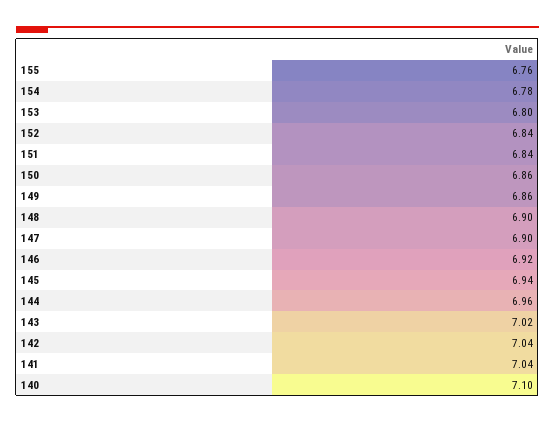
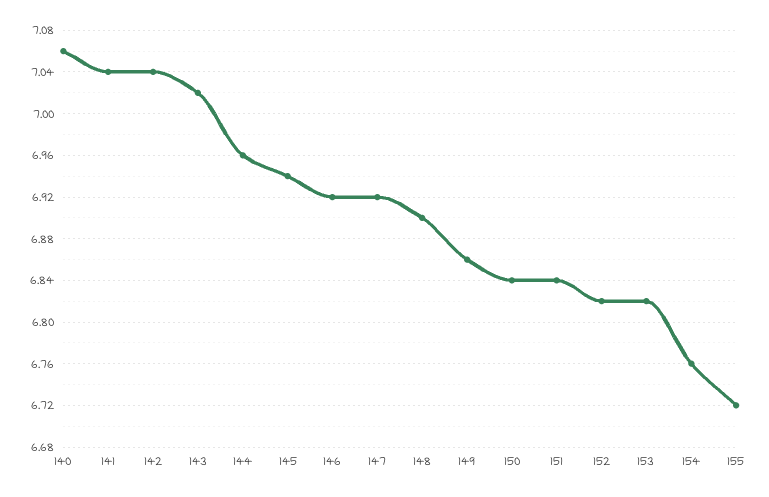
155: 6.76 -> 6.72
154: 6.78 -> 6.76
153: 6.8 -> 6.82
152: 6.84 -> 6.82
150: 6.86 -> 6.84
147: 6.9 -> 6.92
140: 7.1 -> 7.06

